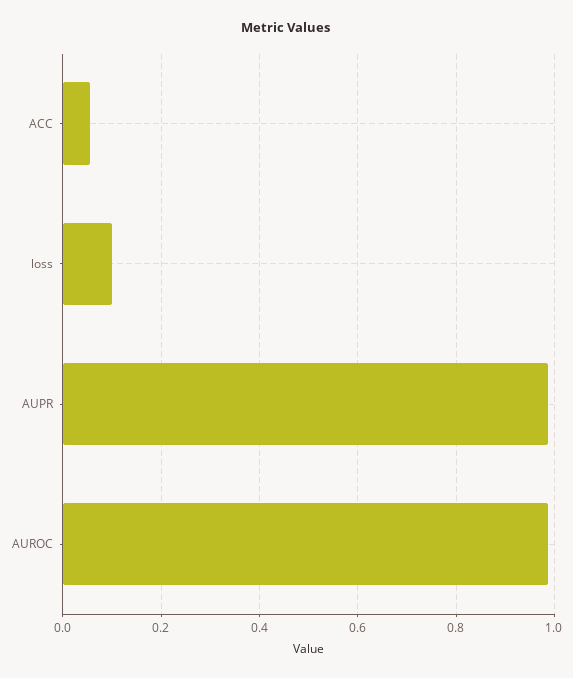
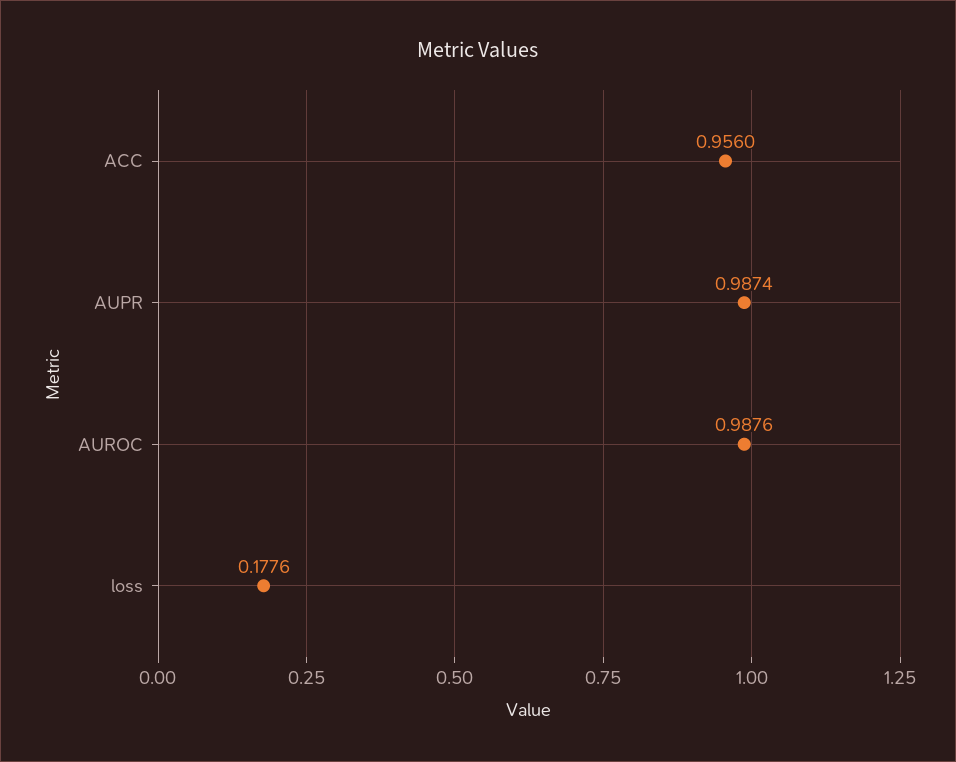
ACC: 0.06 -> 0.956
loss: 0.1 -> 0.1776

